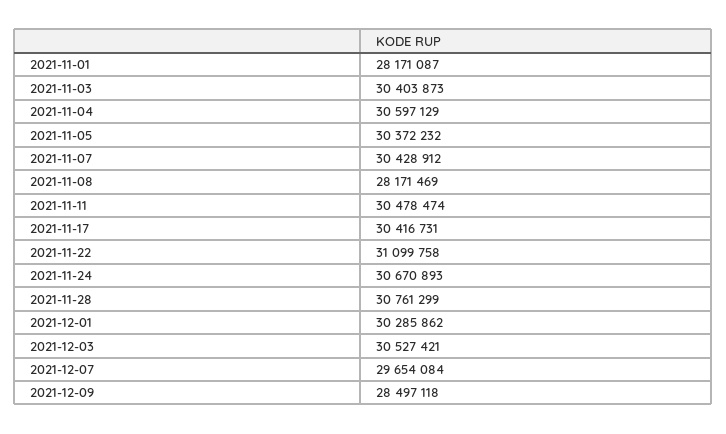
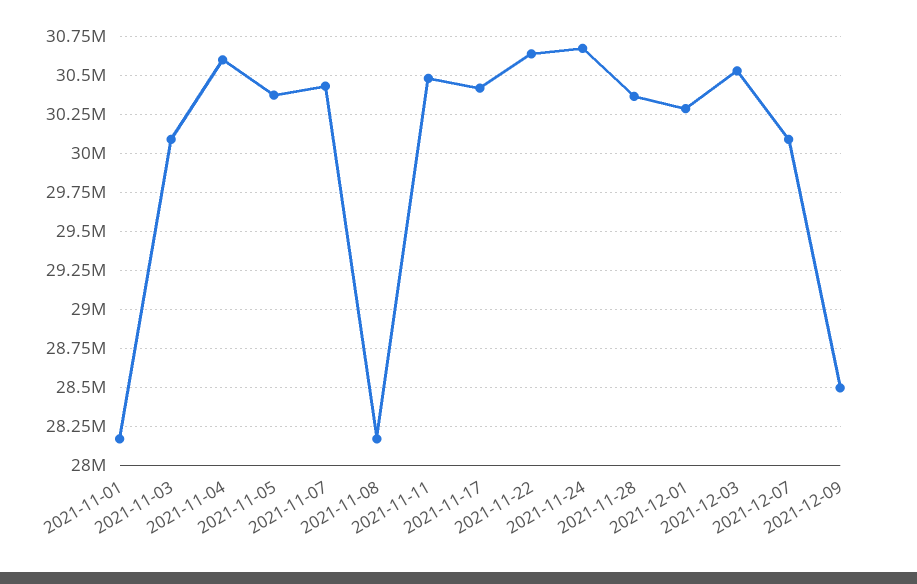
2021-11-03: 30403873 -> 30100000
2021-11-22: 31099758 -> 30650000
2021-11-28: 30761299 -> 30350000
2021-12-07: 29654084 -> 30100000

